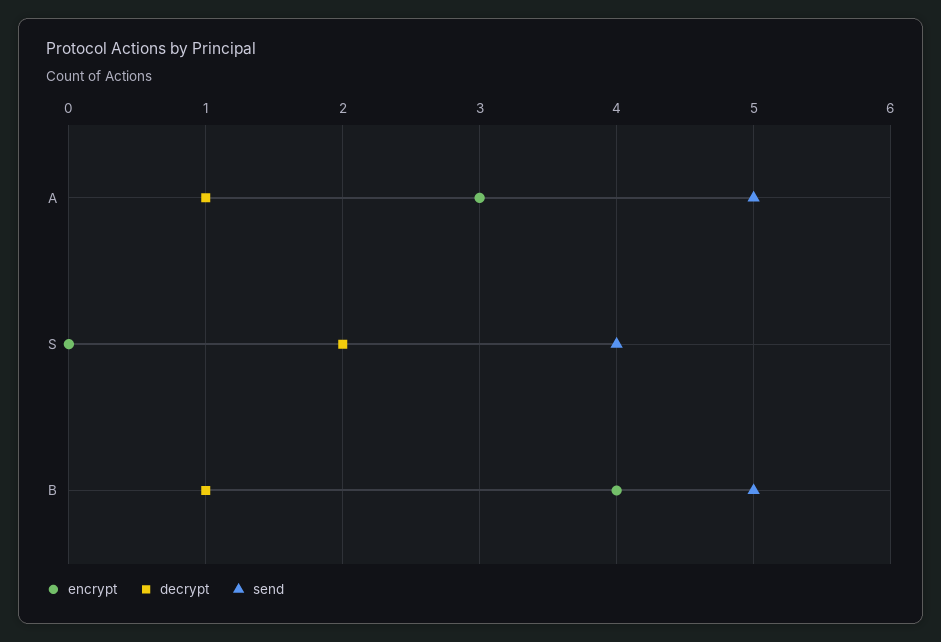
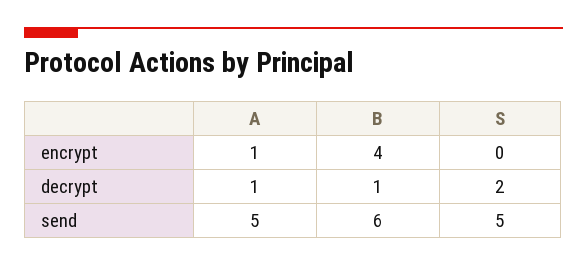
encrypt, A: 3 -> 1
send, S: 4 -> 5
send, B: 5 -> 6

